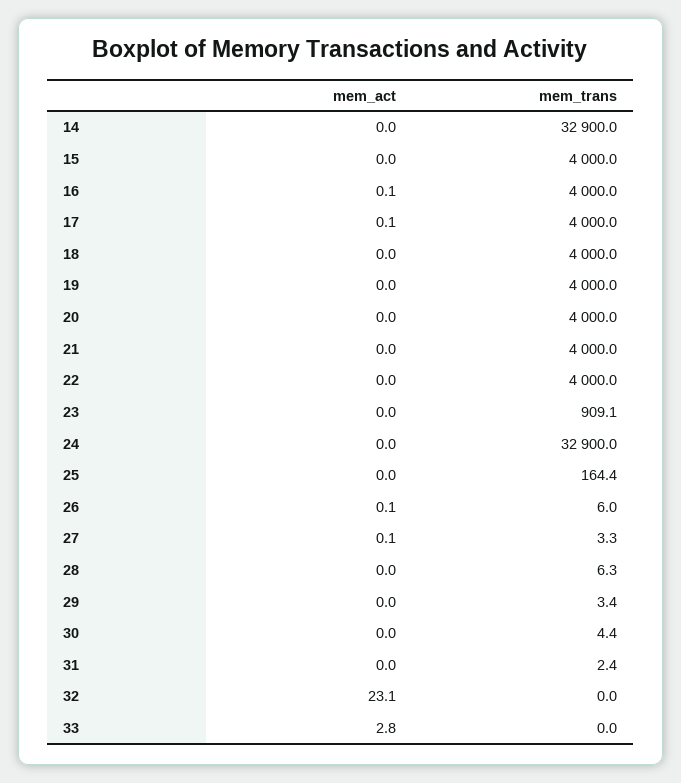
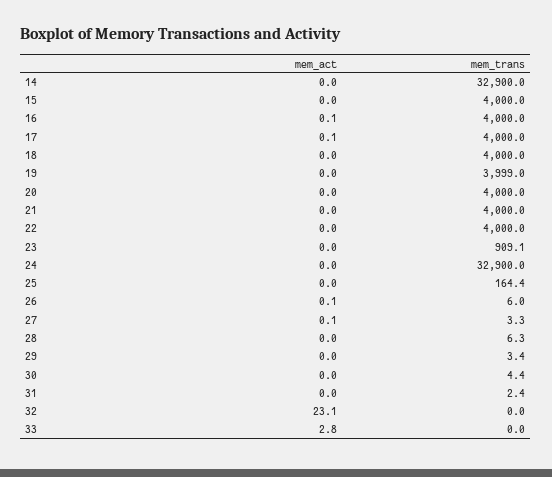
mem_trans, 19: 4000 -> 3999

